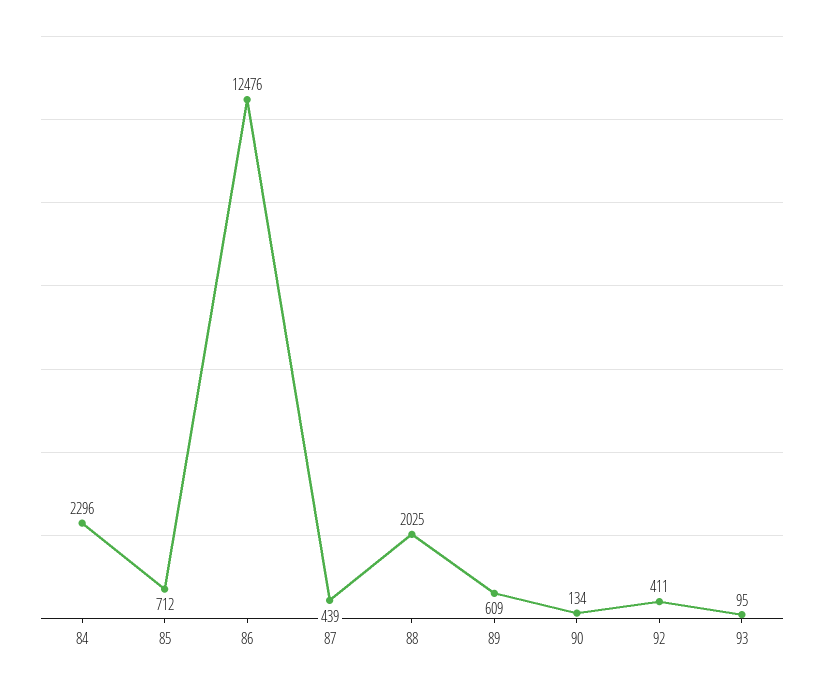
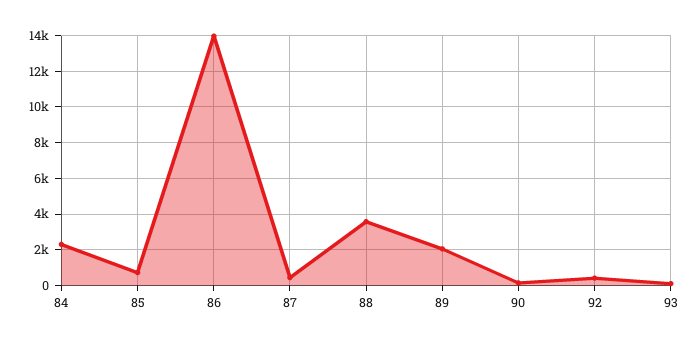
86: 12476 -> 14000
88: 2025 -> 3500
89: 609 -> 2000

